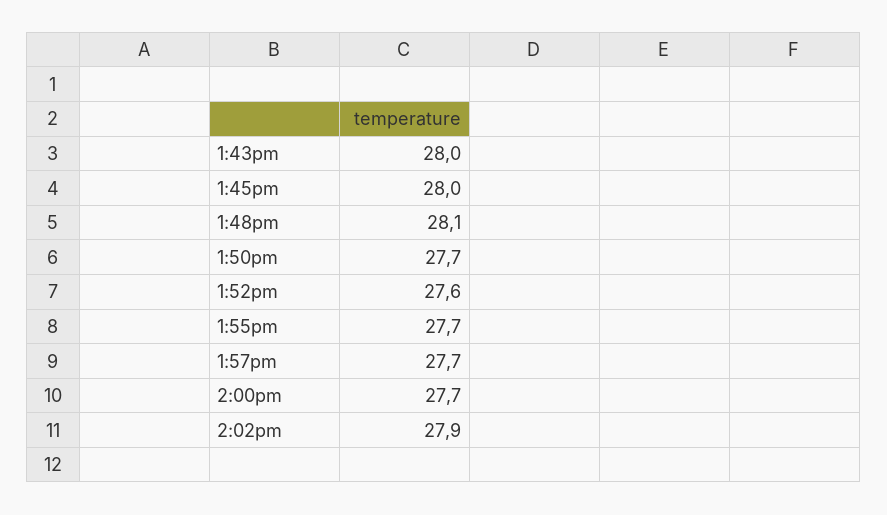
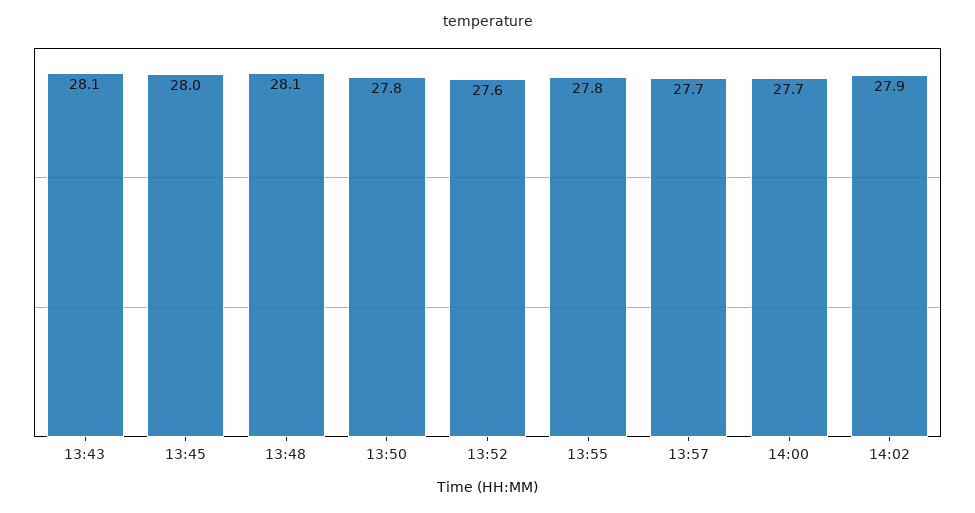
1:43pm: 28 -> 28.1
1:50pm: 27.7 -> 27.8
1:55pm: 27.7 -> 27.8

